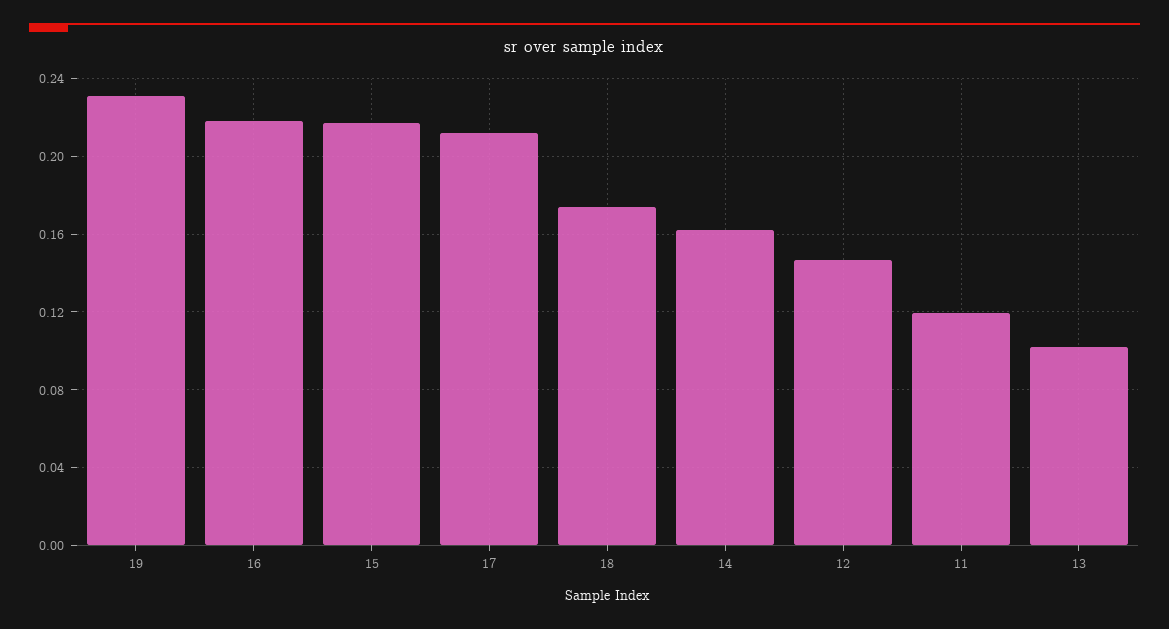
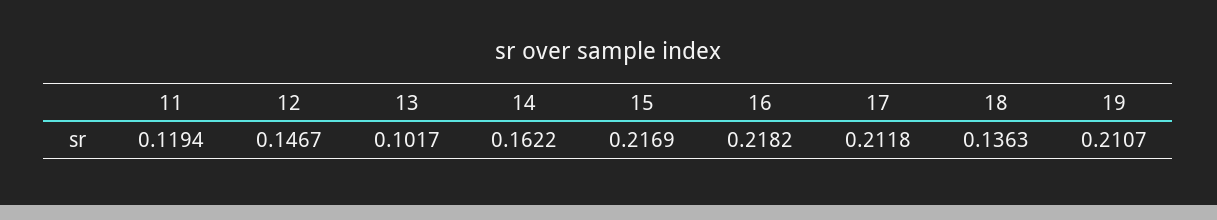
19: 0.23 -> 0.2107
18: 0.175 -> 0.1363

